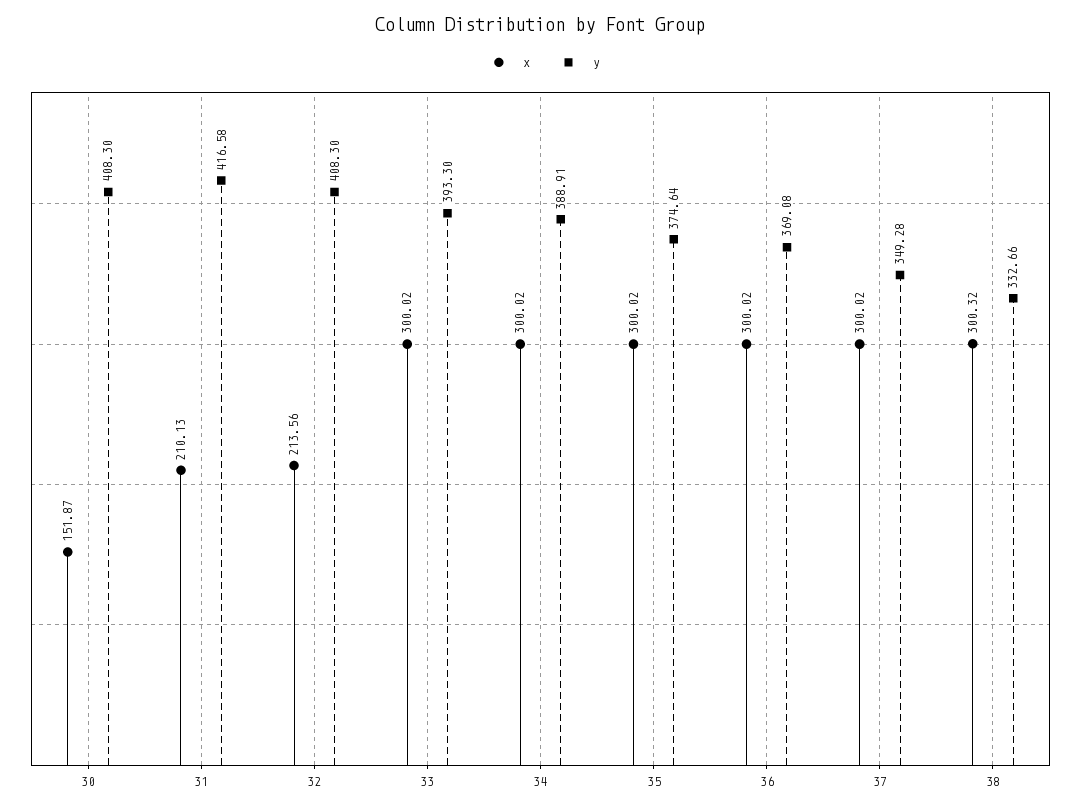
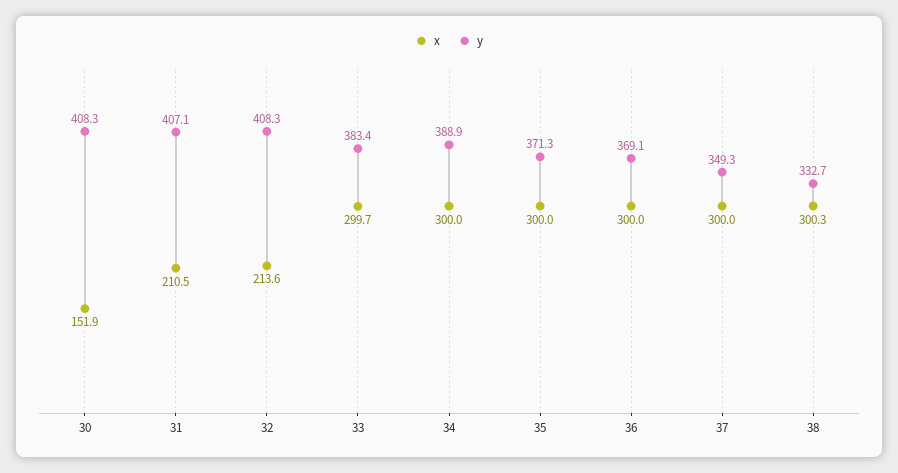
x, 31: 210.13 -> 210.5
y, 31: 416.58 -> 407.1
x, 33: 300.02 -> 299.7
y, 33: 393.3 -> 383.4
y, 35: 374.64 -> 371.3

